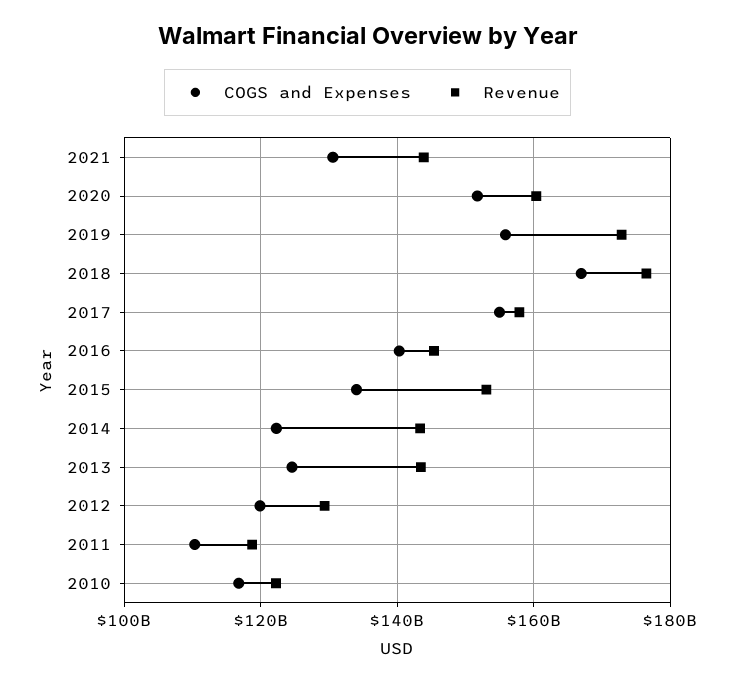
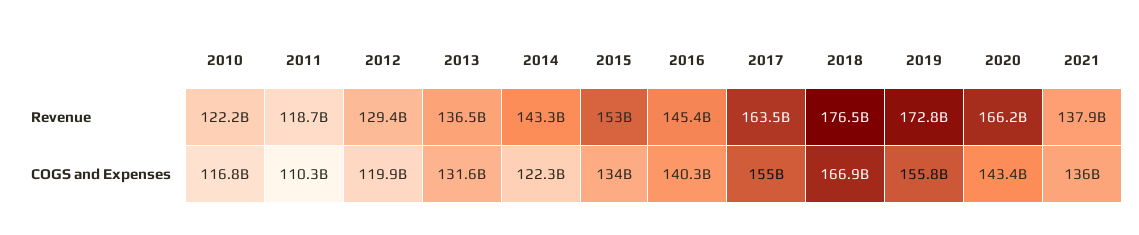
COGS and Expenses, 2021: 130000000000 -> 136000000000
Revenue, 2021: 144000000000 -> 137900000000
COGS and Expenses, 2020: 152000000000 -> 143400000000
Revenue, 2020: 160000000000 -> 166200000000
Revenue, 2017: 158000000000 -> 163500000000
COGS and Expenses, 2013: 124000000000 -> 131600000000
Revenue, 2013: 144000000000 -> 136500000000

